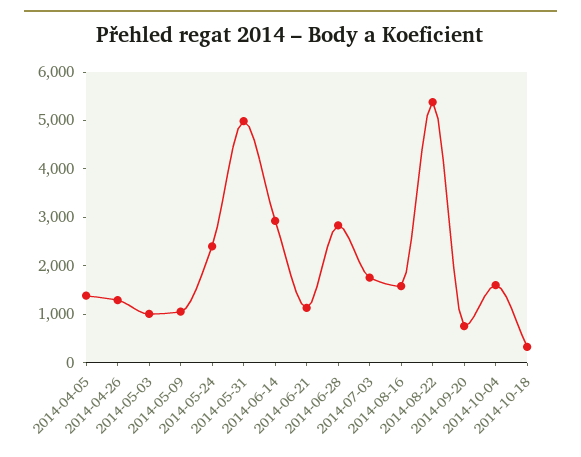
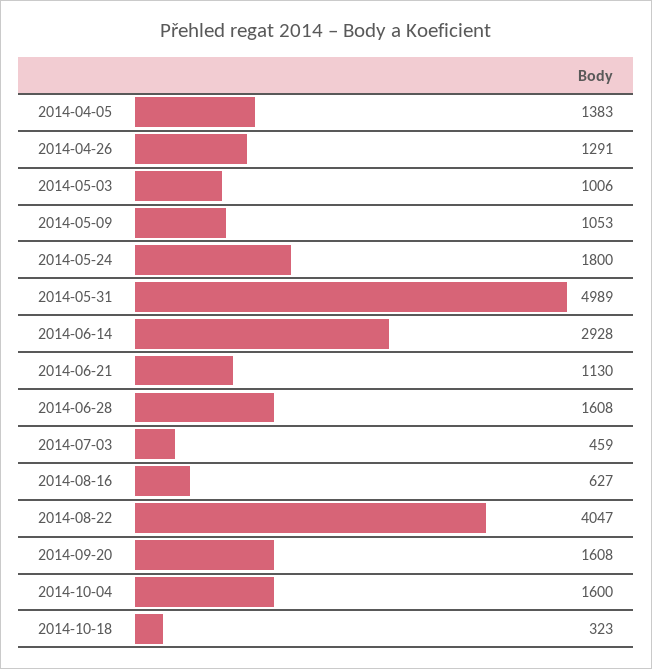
2014-05-24: 2400 -> 1800
2014-06-28: 2800 -> 1608
2014-07-03: 1800 -> 459
2014-08-16: 1600 -> 627
2014-08-22: 5400 -> 4047
2014-09-20: 800 -> 1608

